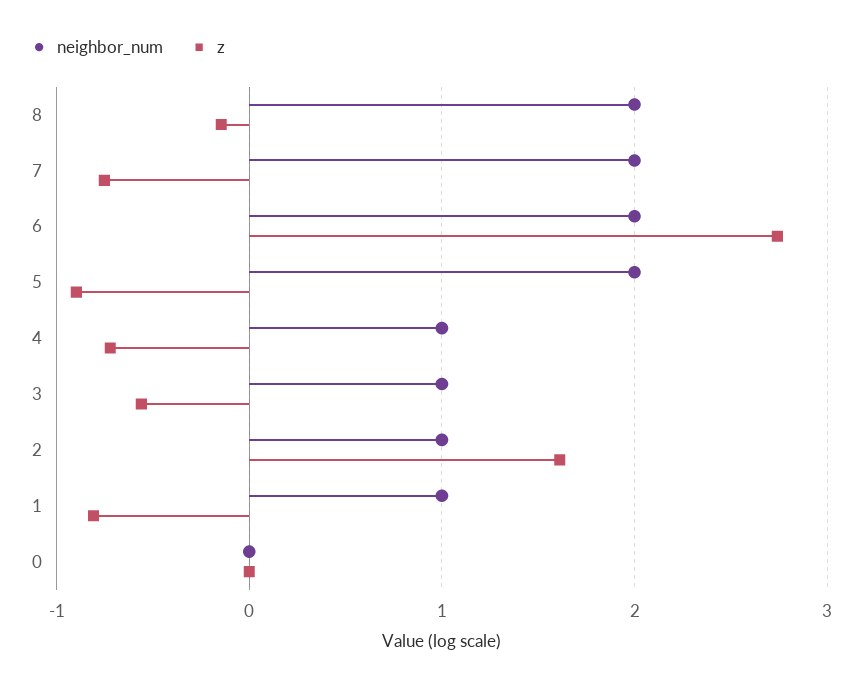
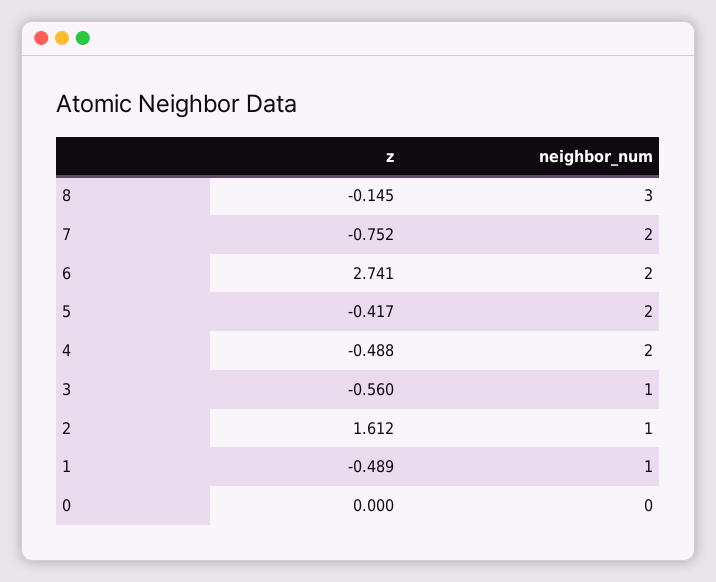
neighbor_num, 8: 2 -> 3
z, 5: -0.9 -> -0.417
neighbor_num, 4: 1 -> 2
z, 4: -0.7 -> -0.488
z, 1: -0.8 -> -0.489

